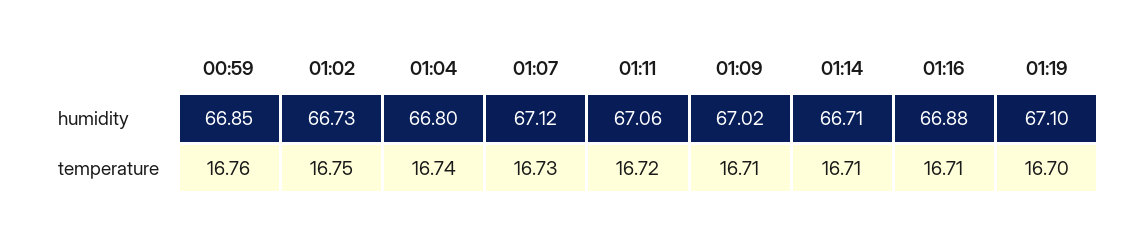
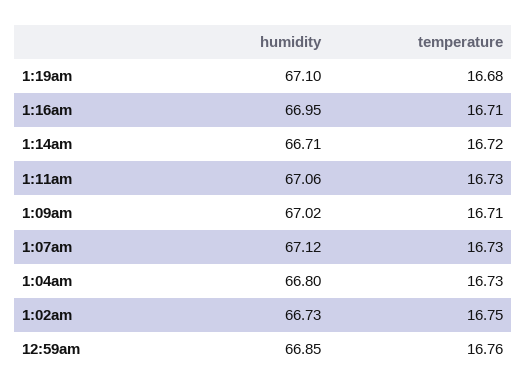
01:16, humidity: 66.88 -> 66.95
01:04, temperature: 16.74 -> 16.73
01:11, temperature: 16.72 -> 16.73
01:14, temperature: 16.71 -> 16.72
01:19, temperature: 16.7 -> 16.68

